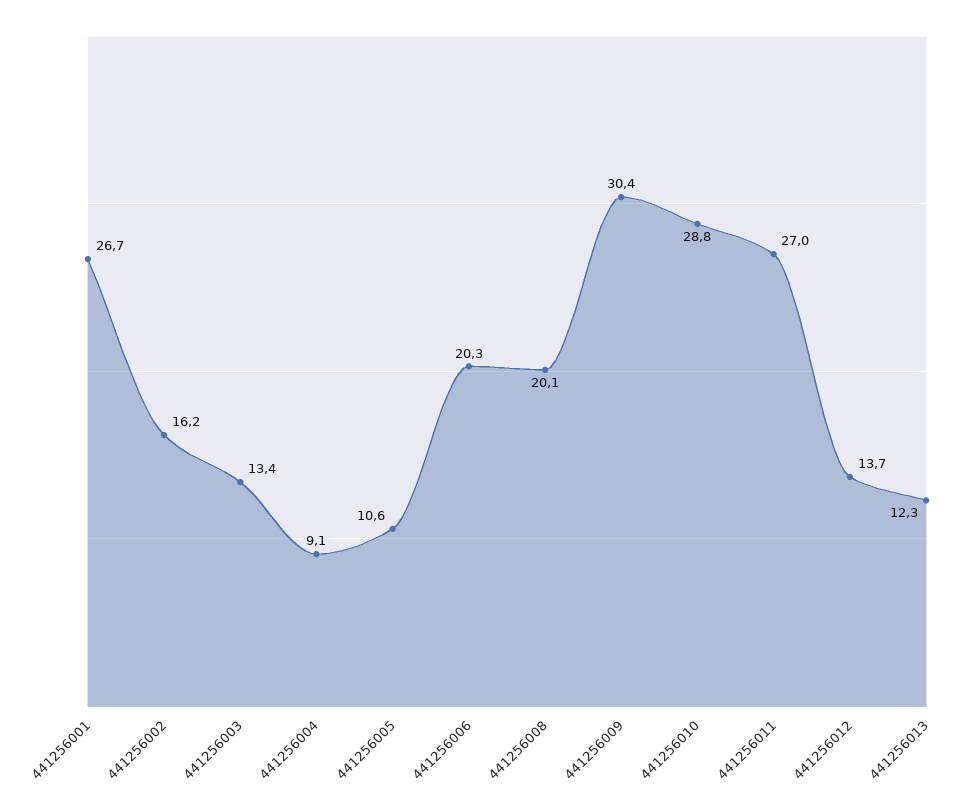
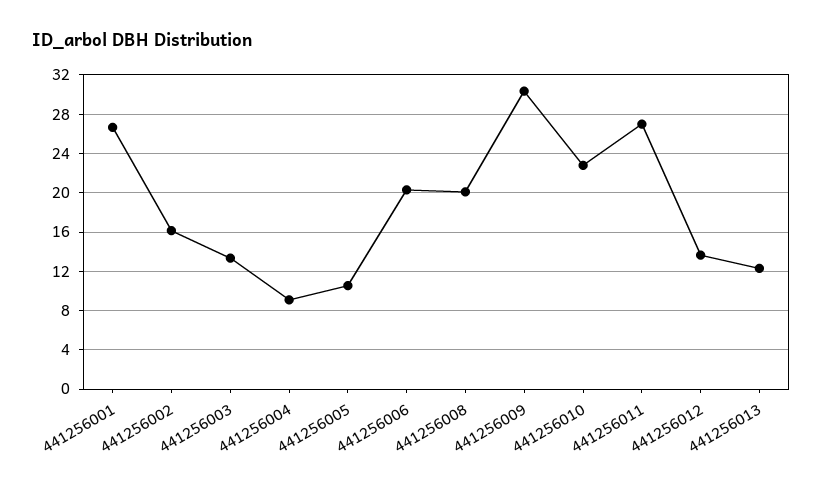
441256010: 28.8 -> 23

